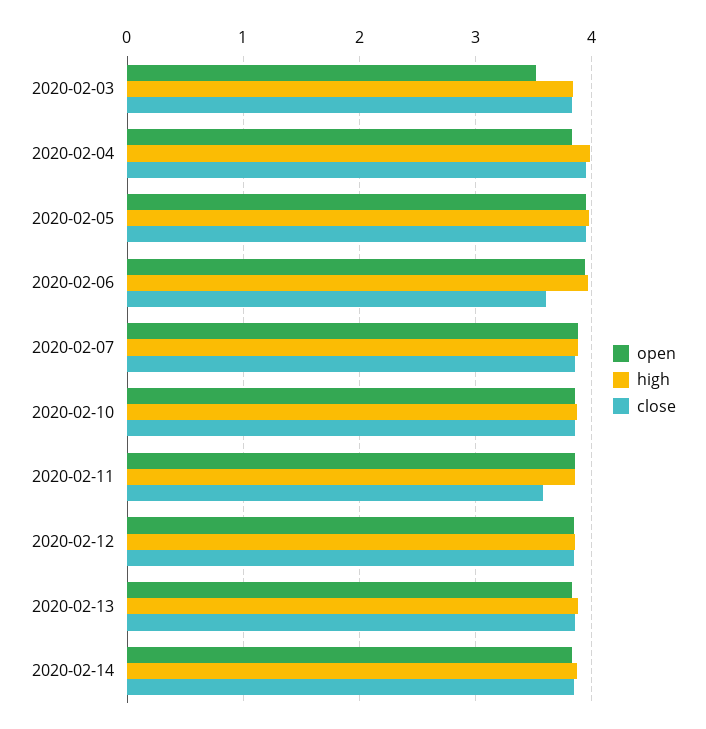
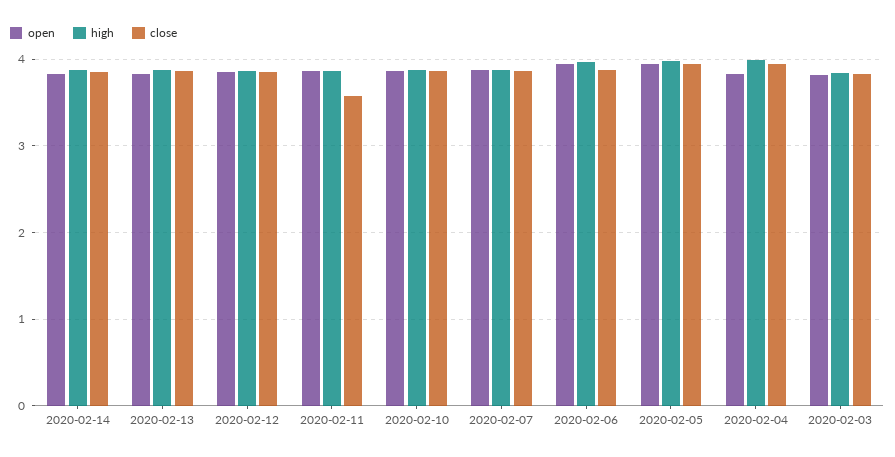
open, 2020-02-03: 3.5 -> 3.8
close, 2020-02-06: 3.6 -> 3.9

